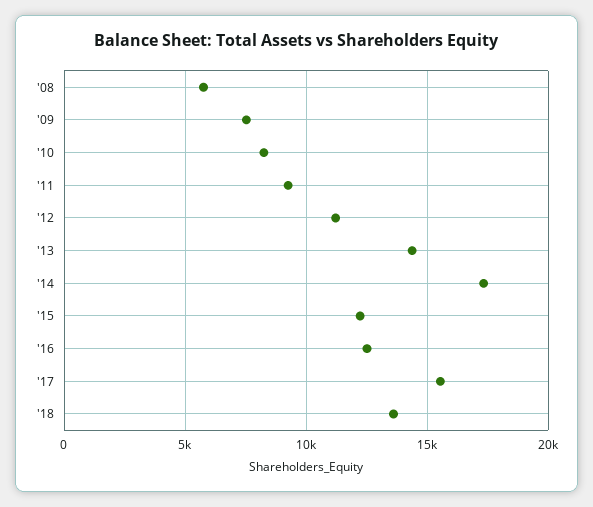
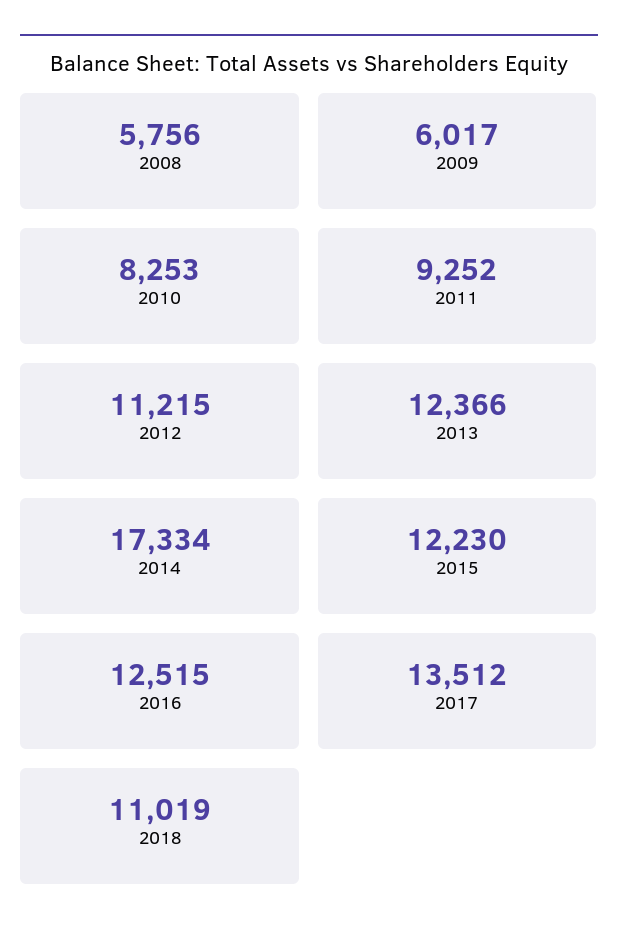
'09: 7500 -> 6017
'13: 14500 -> 12366
'17: 15500 -> 13512
'18: 13500 -> 11019

